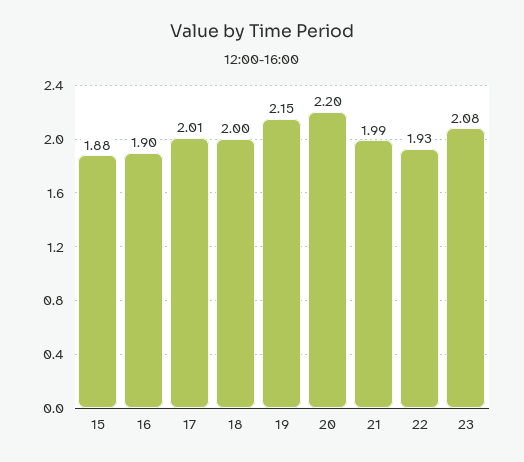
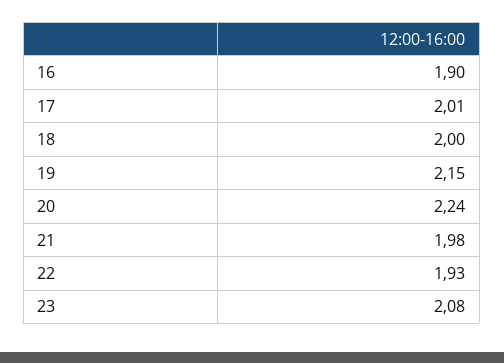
15: 1.88 -> none
20: 2.2 -> 2.24
21: 1.99 -> 1.98

